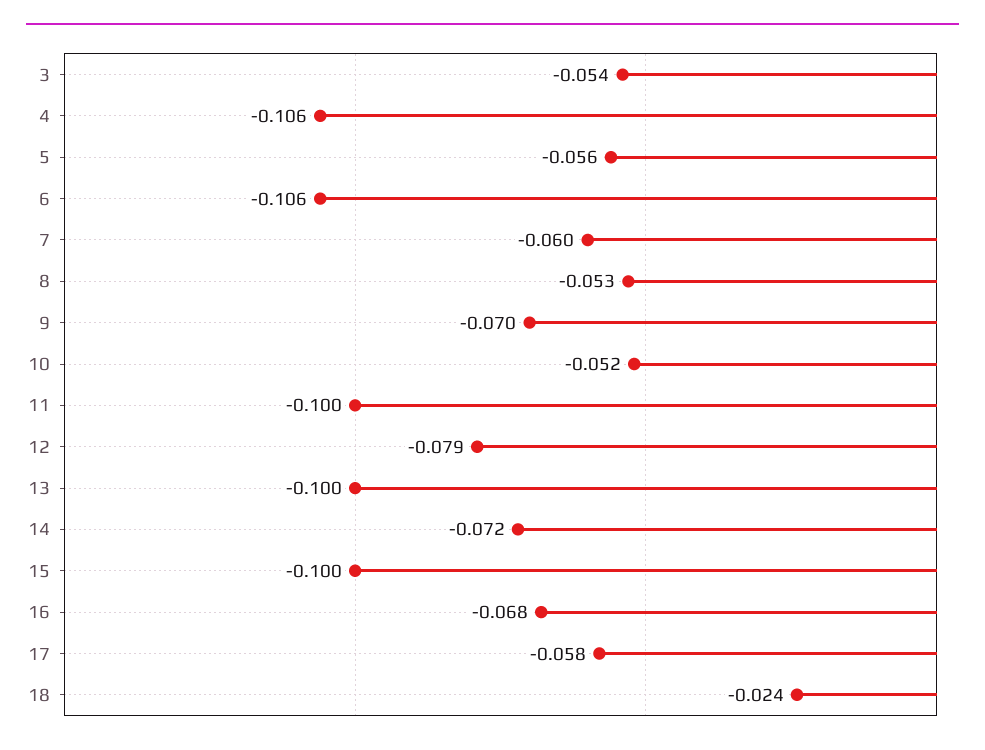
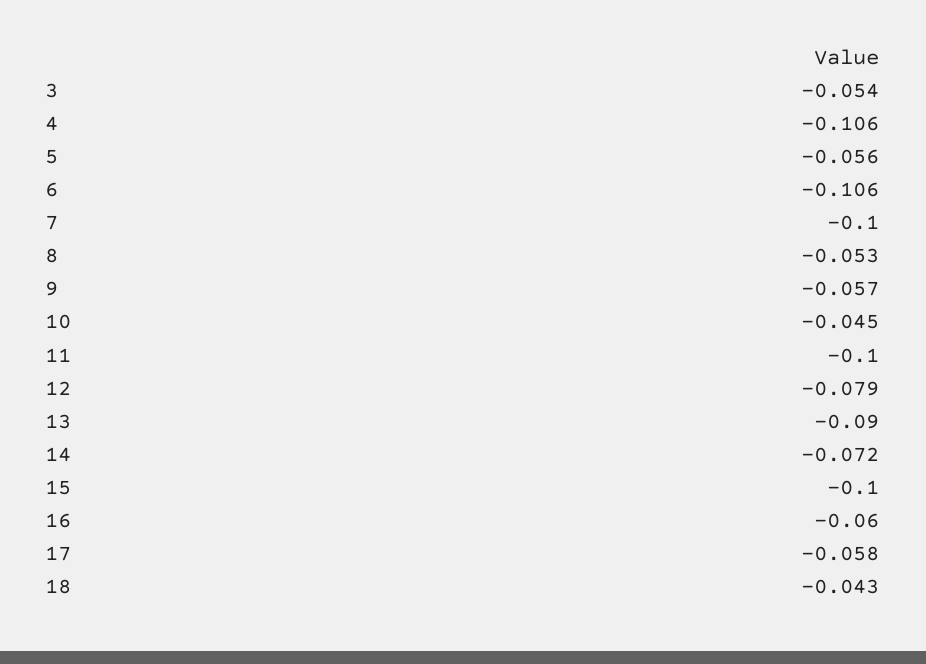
7: -0.06 -> -0.1
9: -0.07 -> -0.057
10: -0.052 -> -0.045
13: -0.1 -> -0.09
16: -0.068 -> -0.06
18: -0.024 -> -0.043

